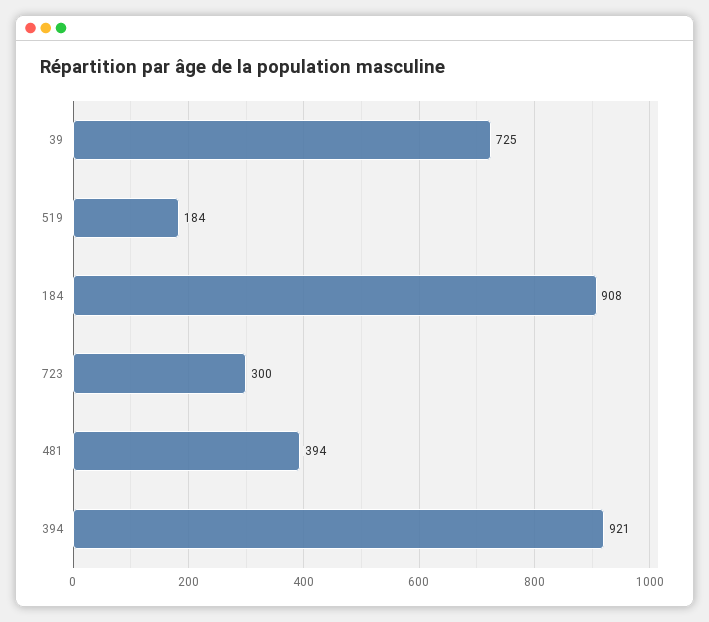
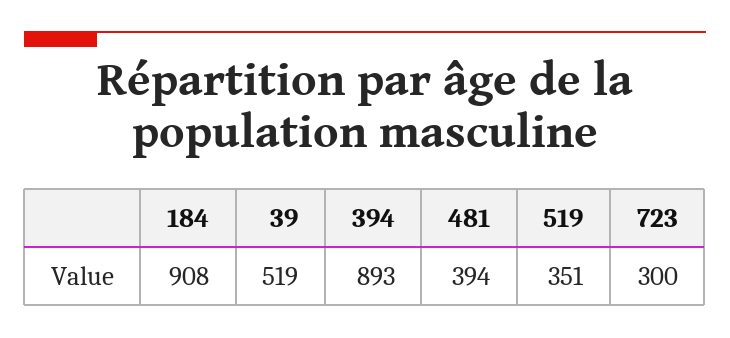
39: 725 -> 519
519: 184 -> 351
394: 921 -> 893

